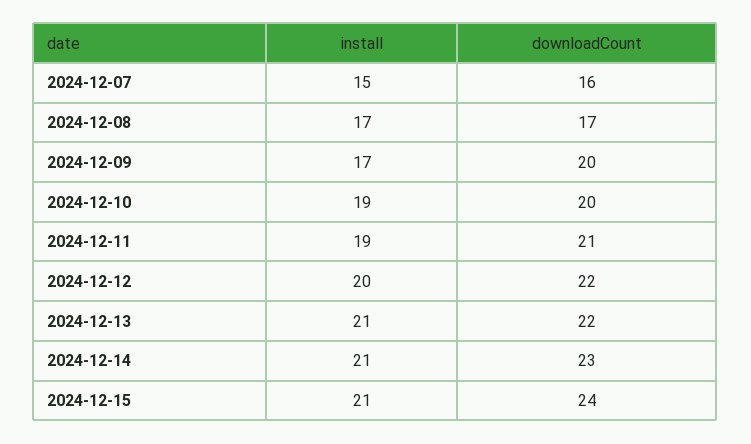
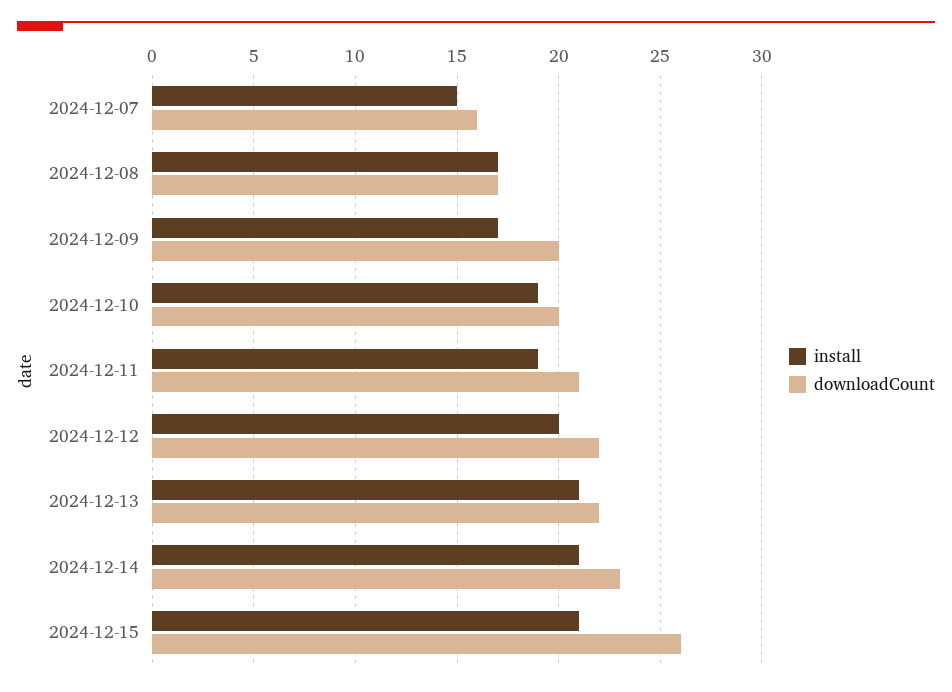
downloadCount, 2024-12-15: 24 -> 26

